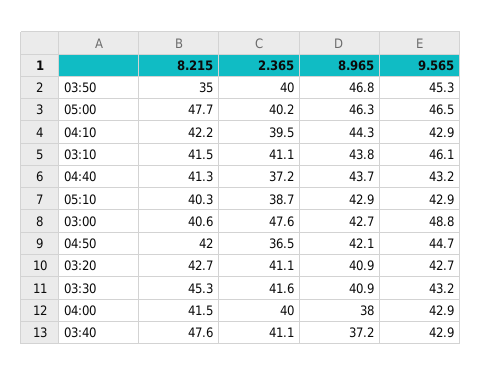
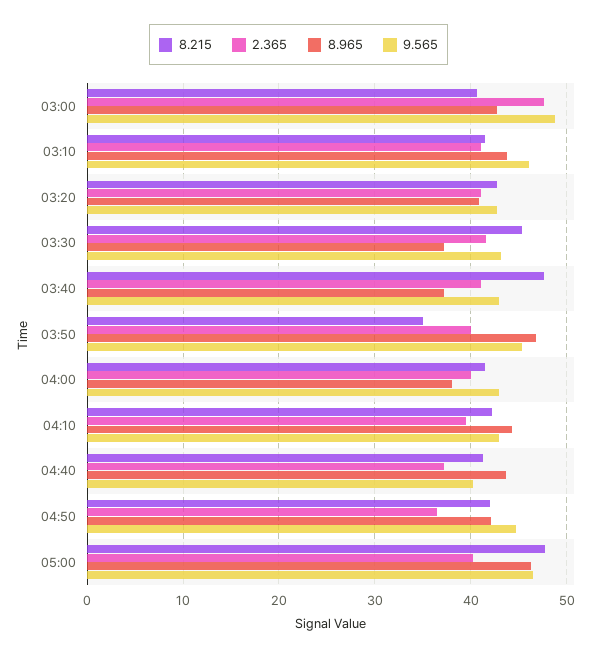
9.565, 04:40: 43.2 -> 40
8.215, 05:10: 40.3 -> none
2.365, 05:10: 38.7 -> none
8.965, 05:10: 42.9 -> none
9.565, 05:10: 42.9 -> none
8.965, 03:30: 40.9 -> 37

